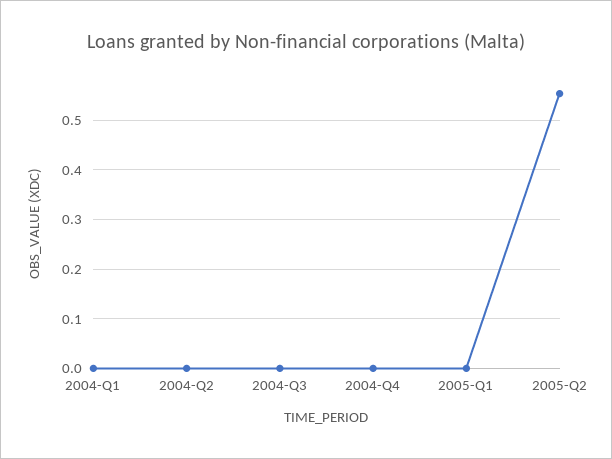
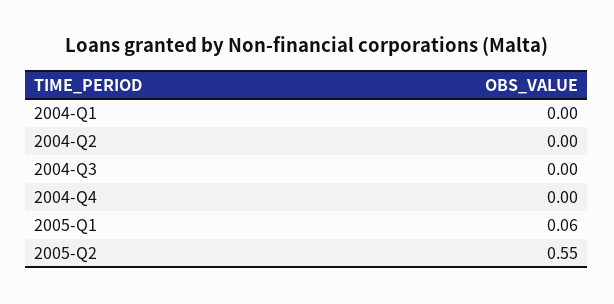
2005-Q1: 0 -> 0.06

